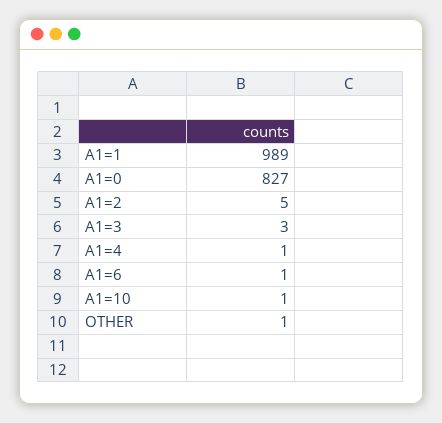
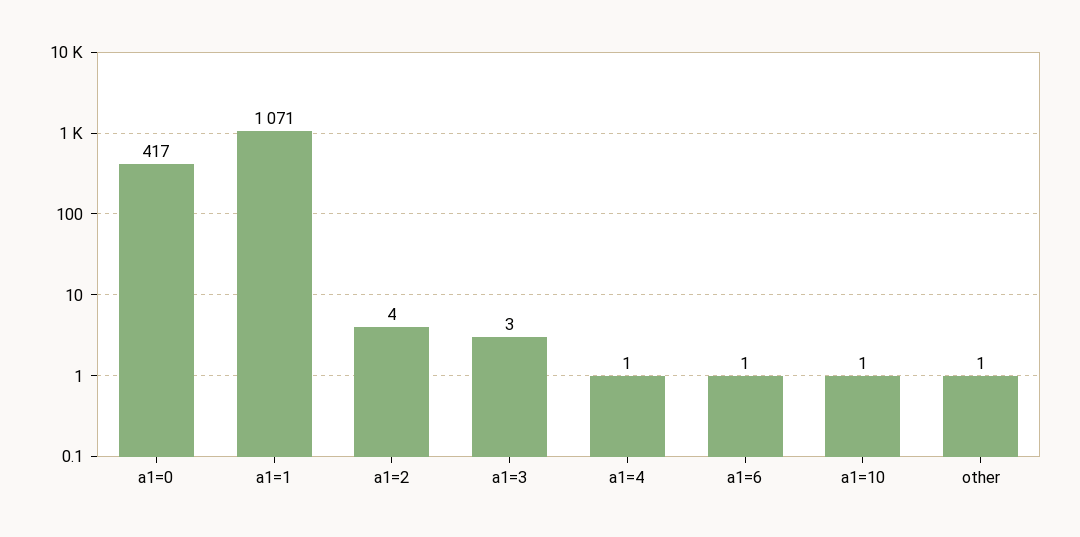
A1=1: 989 -> 1071
A1=0: 827 -> 417
A1=2: 5 -> 4

